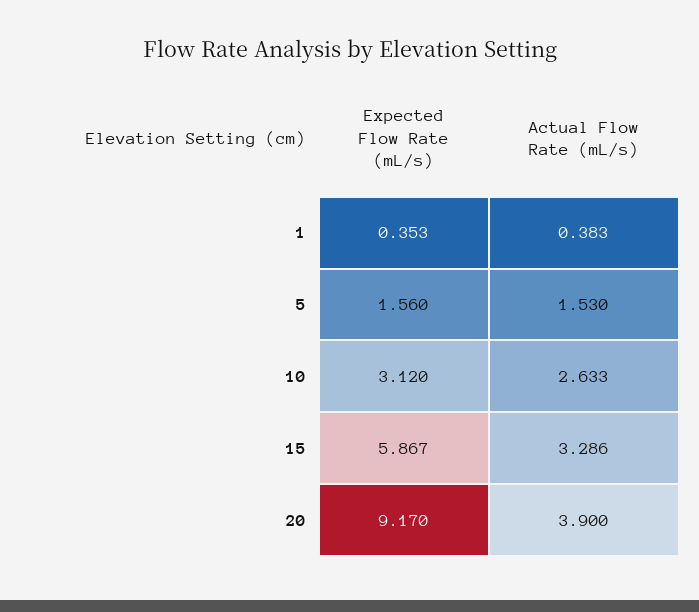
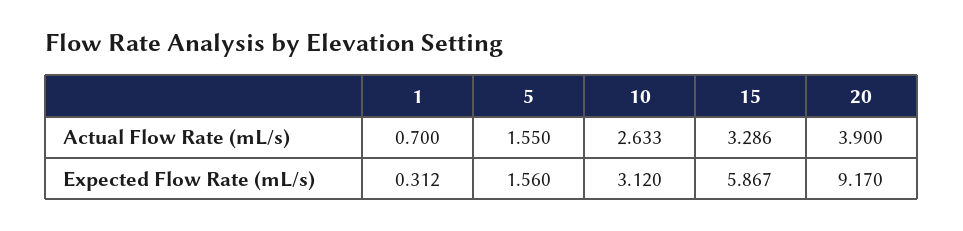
Expected Flow Rate (mL/s), 1: 0.353 -> 0.312
Actual Flow Rate (mL/s), 1: 0.383 -> 0.7
Actual Flow Rate (mL/s), 5: 1.53 -> 1.55

